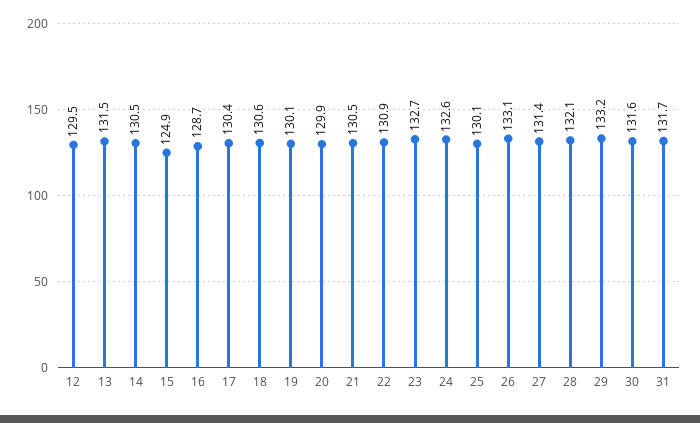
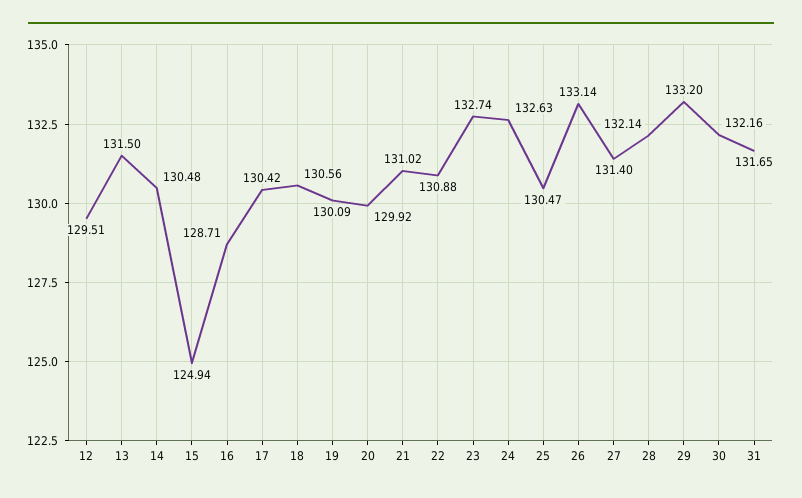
21: 130.5 -> 131.02
25: 130.1 -> 130.47
30: 131.6 -> 132.16

